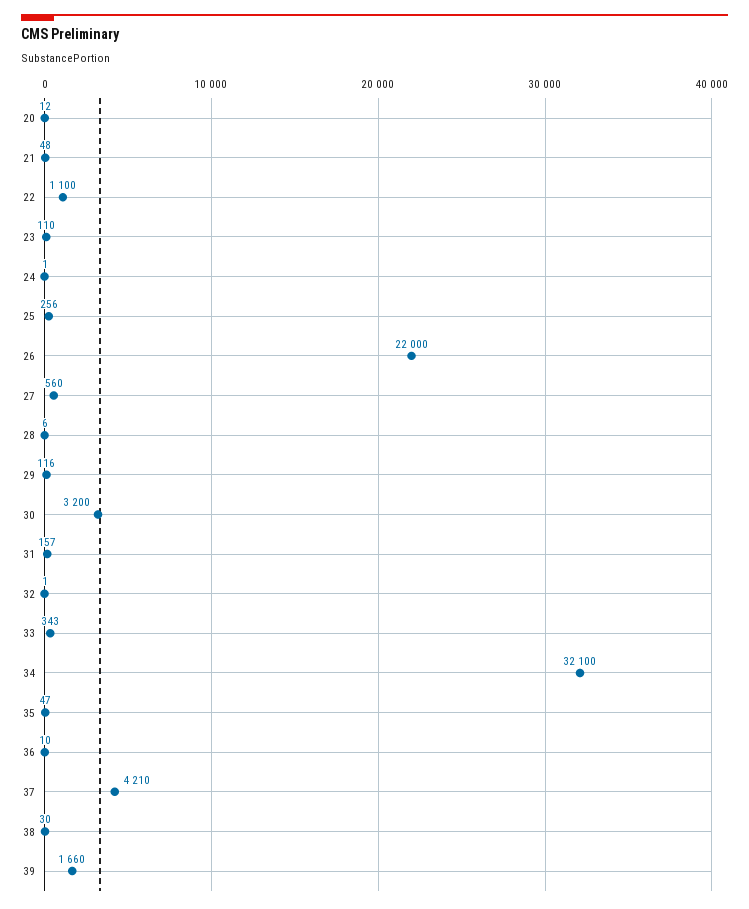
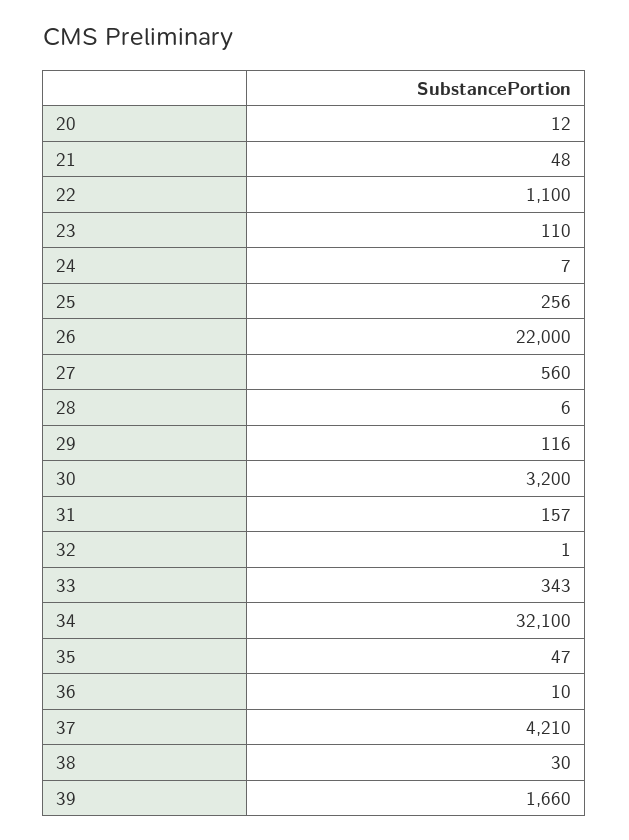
24: 1 -> 7

